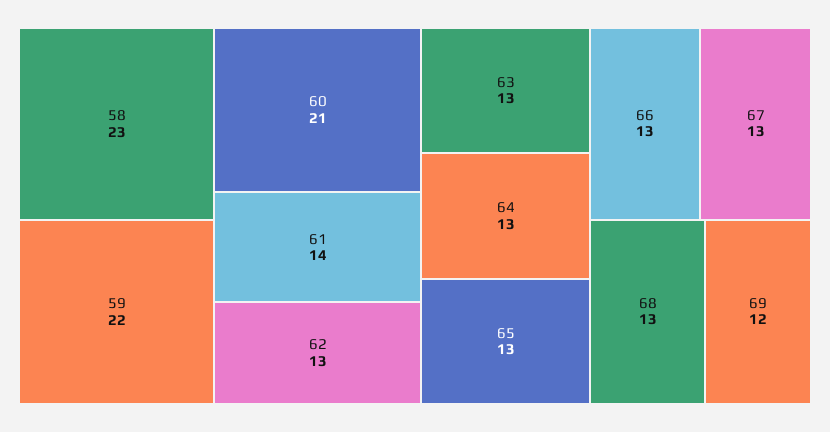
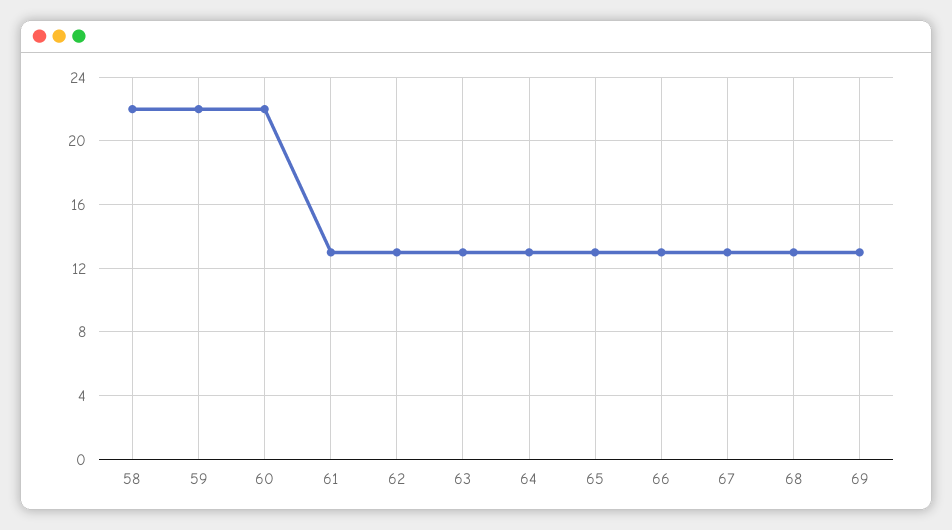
58: 23 -> 22
60: 21 -> 22
61: 14 -> 13
69: 12 -> 13

